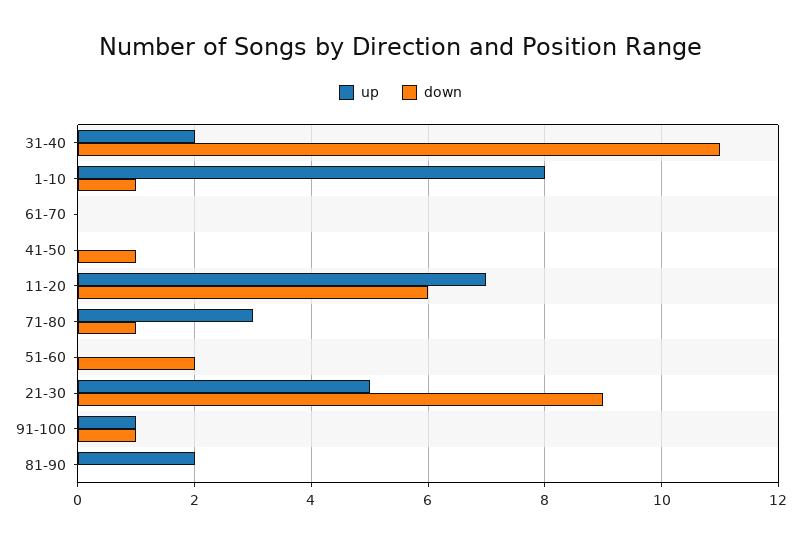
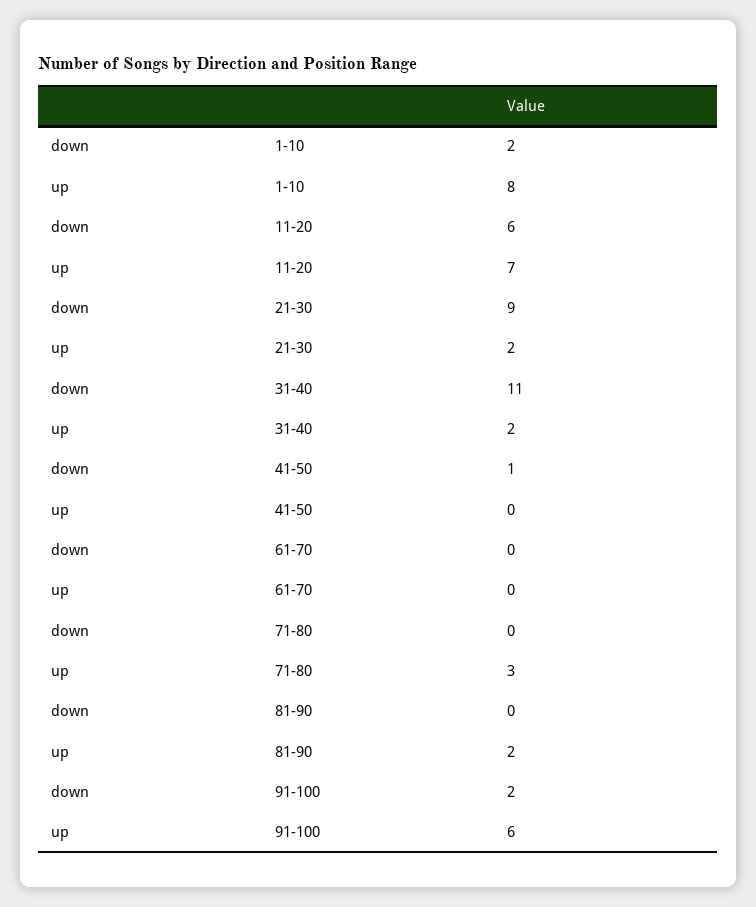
down, 1-10: 1 -> 2
down, 71-80: 1 -> 0
up, 51-60: 0 -> none
down, 51-60: 2 -> none
up, 21-30: 5 -> 2
up, 91-100: 1 -> 6
down, 91-100: 1 -> 2

